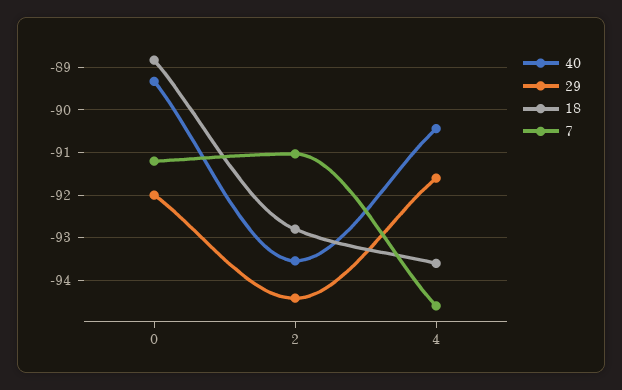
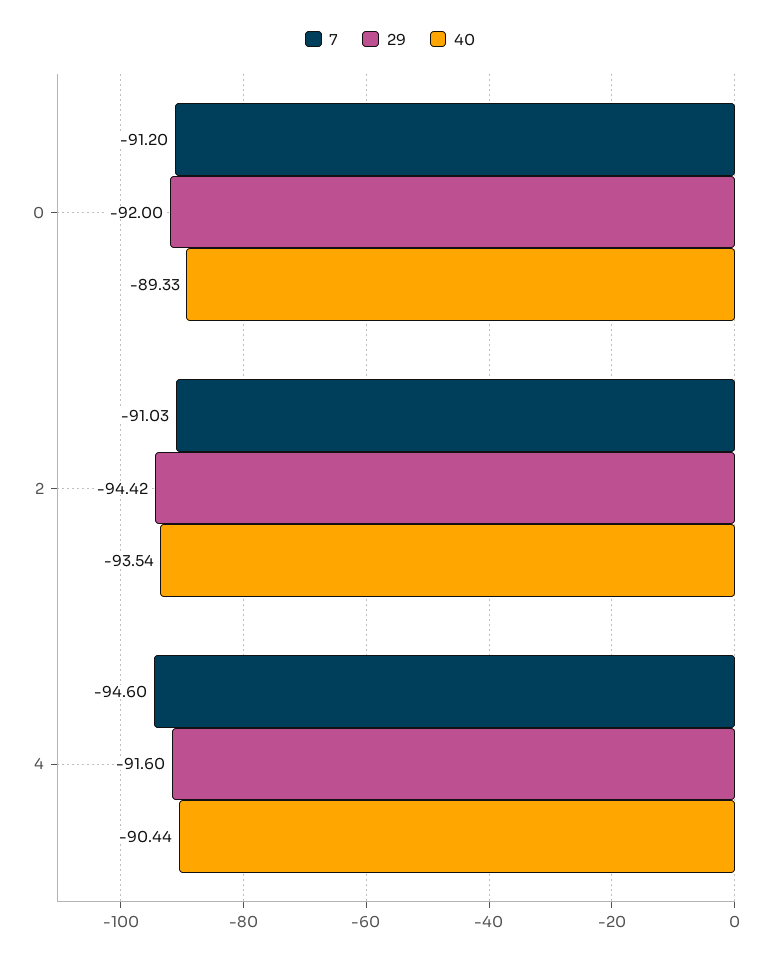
18, 0: -88.8 -> none
18, 2: -92.8 -> none
18, 4: -93.6 -> none

